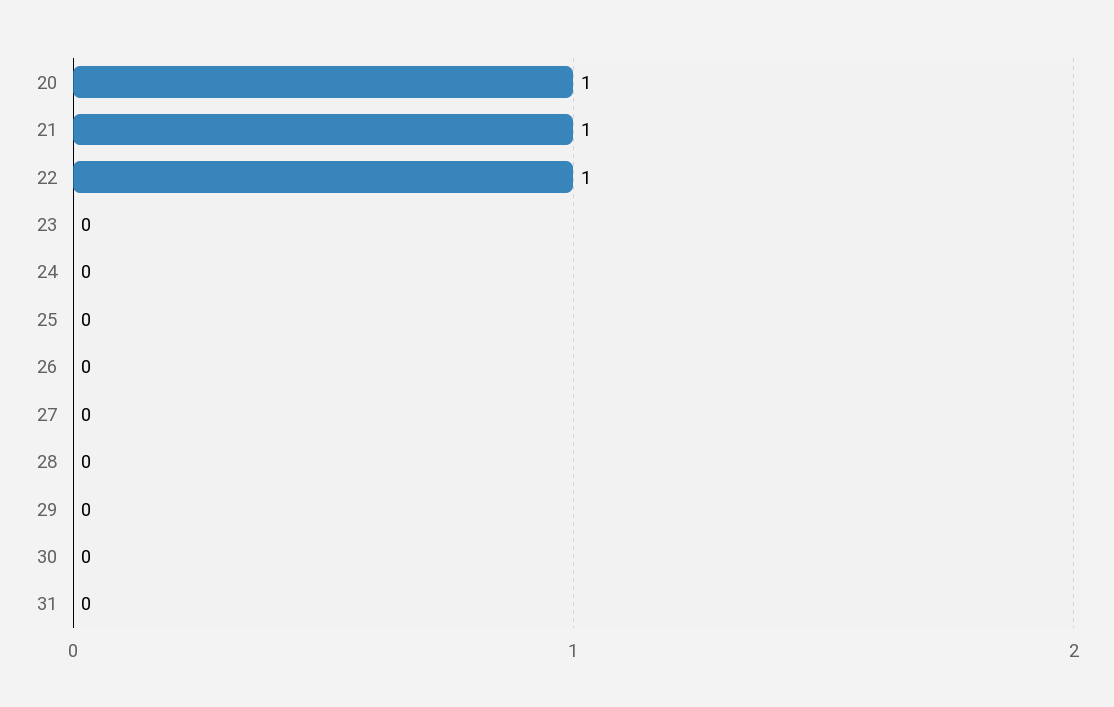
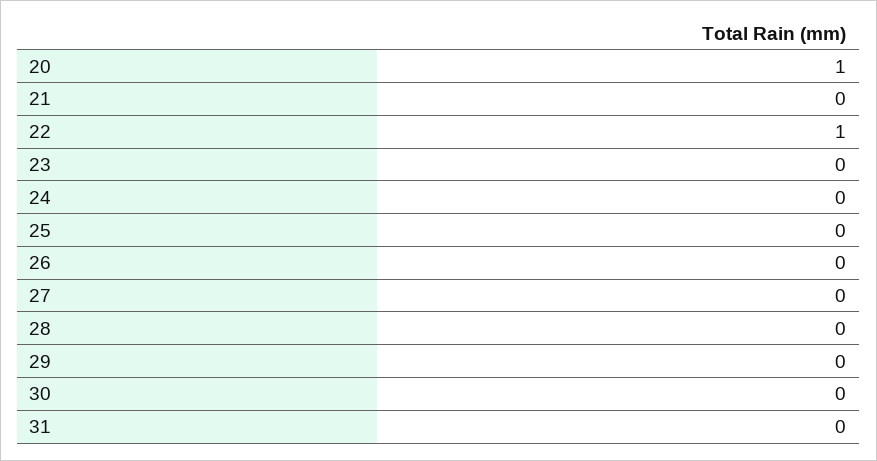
21: 1 -> 0

